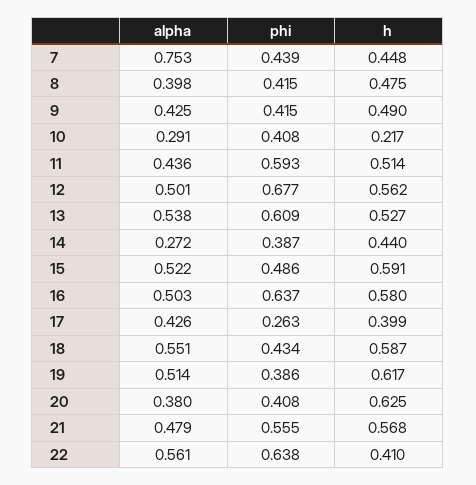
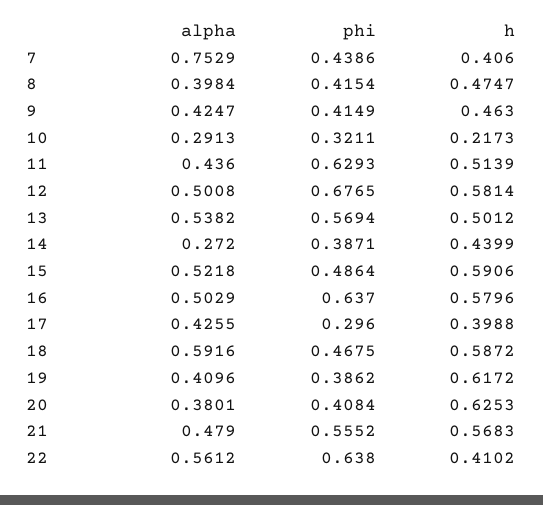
h, 7: 0.448 -> 0.406
h, 9: 0.49 -> 0.463
phi, 10: 0.408 -> 0.3211
phi, 11: 0.593 -> 0.6293
h, 12: 0.562 -> 0.5814
phi, 13: 0.609 -> 0.5694
h, 13: 0.527 -> 0.5012
phi, 17: 0.263 -> 0.296
alpha, 18: 0.551 -> 0.5916
phi, 18: 0.434 -> 0.4675
alpha, 19: 0.514 -> 0.4096

